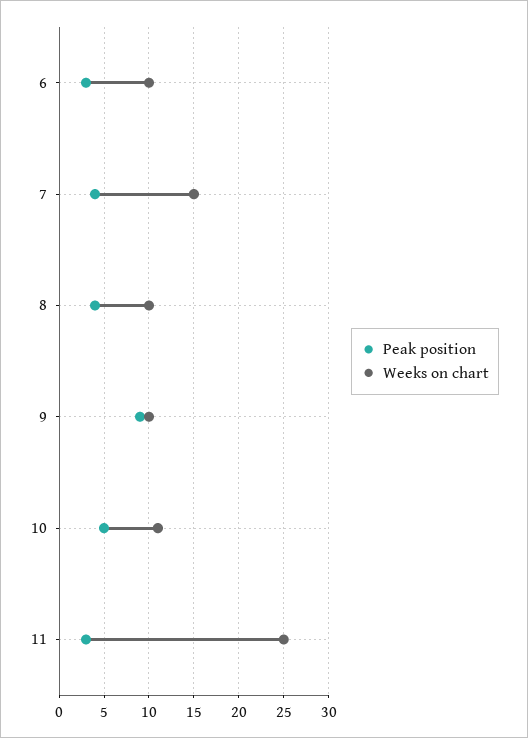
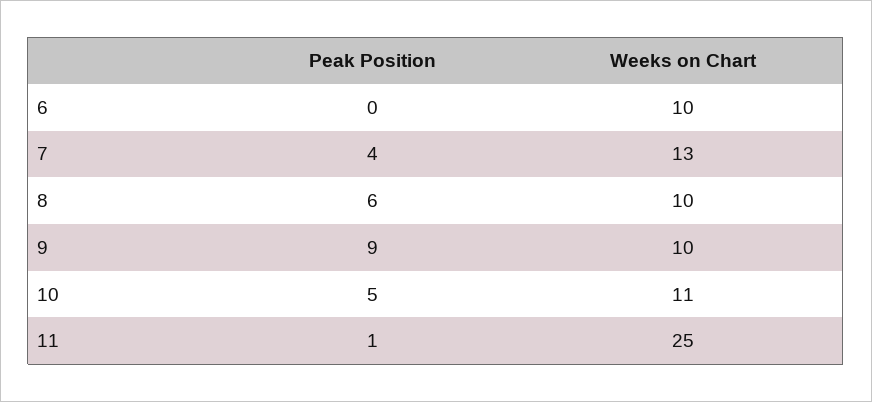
Peak position, 6: 3 -> 0
Weeks on chart, 7: 15 -> 13
Peak position, 8: 4 -> 6
Peak position, 11: 3 -> 1

